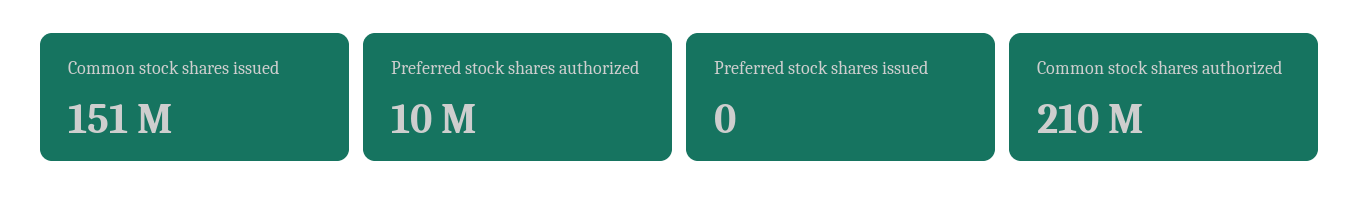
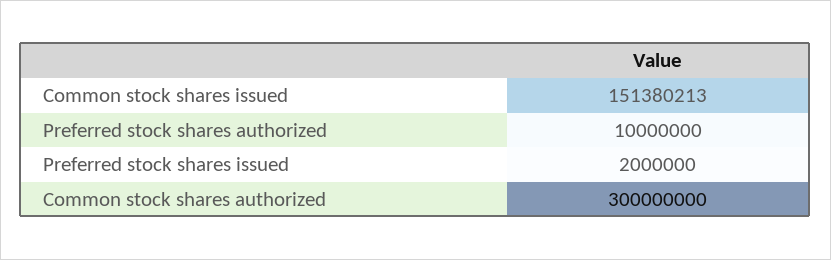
Preferred stock shares issued: 0 -> 2000000
Common stock shares authorized: 210000000 -> 300000000

